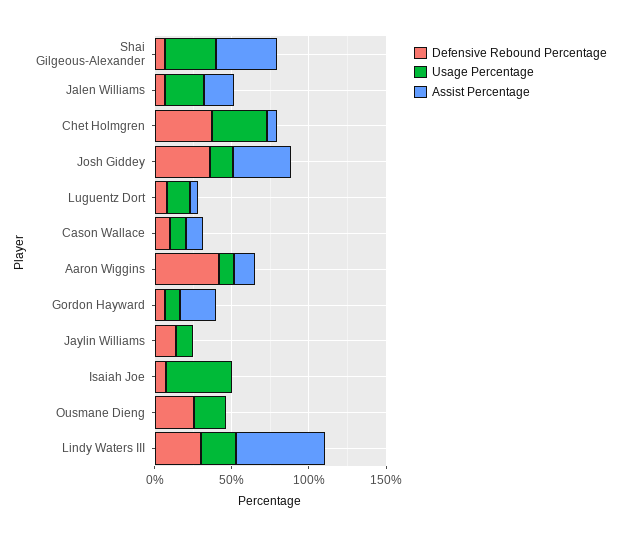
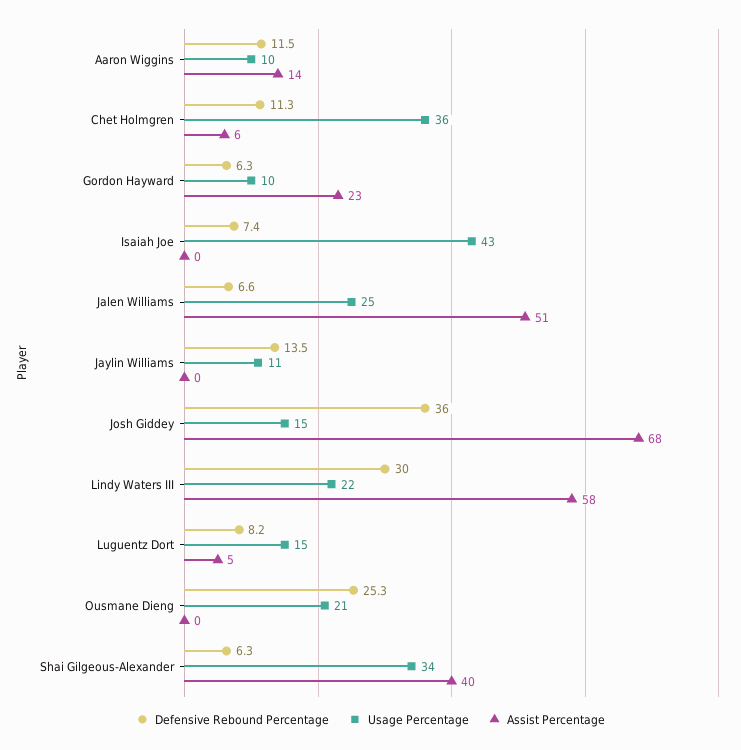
Assist Percentage, Jalen Williams: 20 -> 51
Defensive Rebound Percentage, Chet Holmgren: 40 -> 11.3
Assist Percentage, Josh Giddey: 40 -> 68
Defensive Rebound Percentage, Cason Wallace: 10 -> none
Usage Percentage, Cason Wallace: 10 -> none
Assist Percentage, Cason Wallace: 10 -> none
Defensive Rebound Percentage, Aaron Wiggins: 40 -> 11.5

